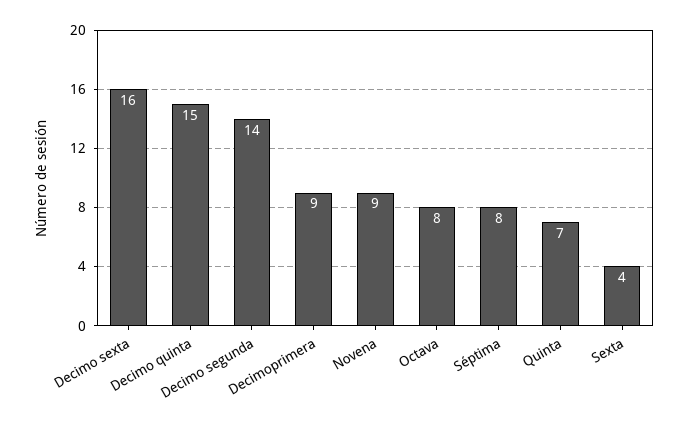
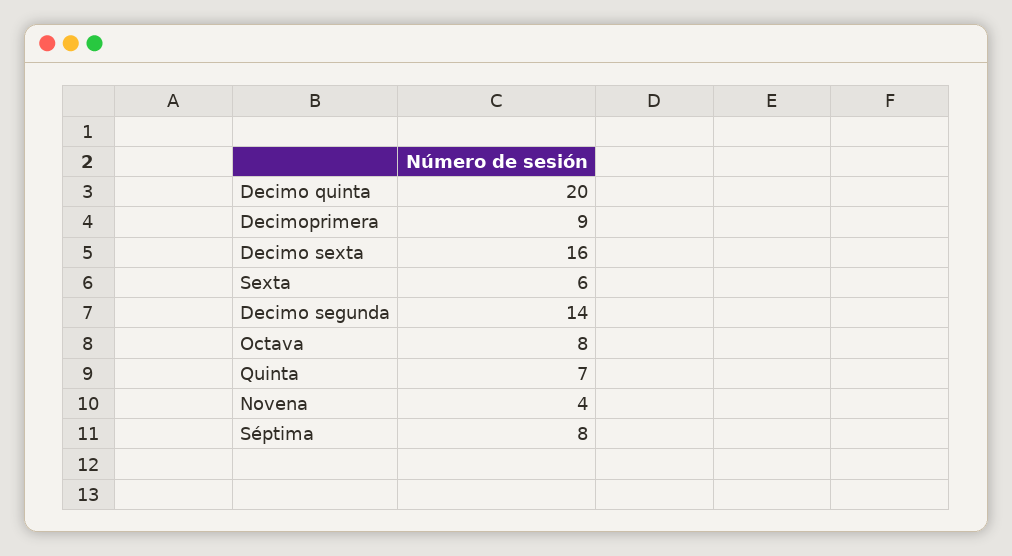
Decimo quinta: 15 -> 20
Novena: 9 -> 4
Sexta: 4 -> 6

